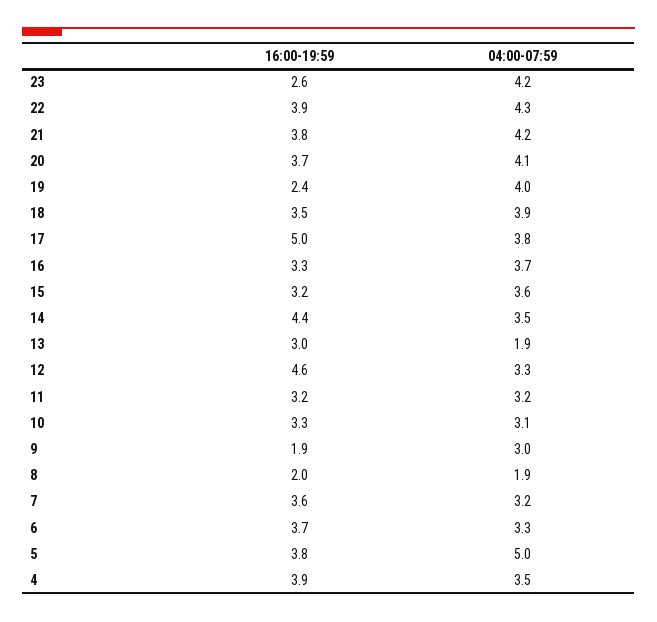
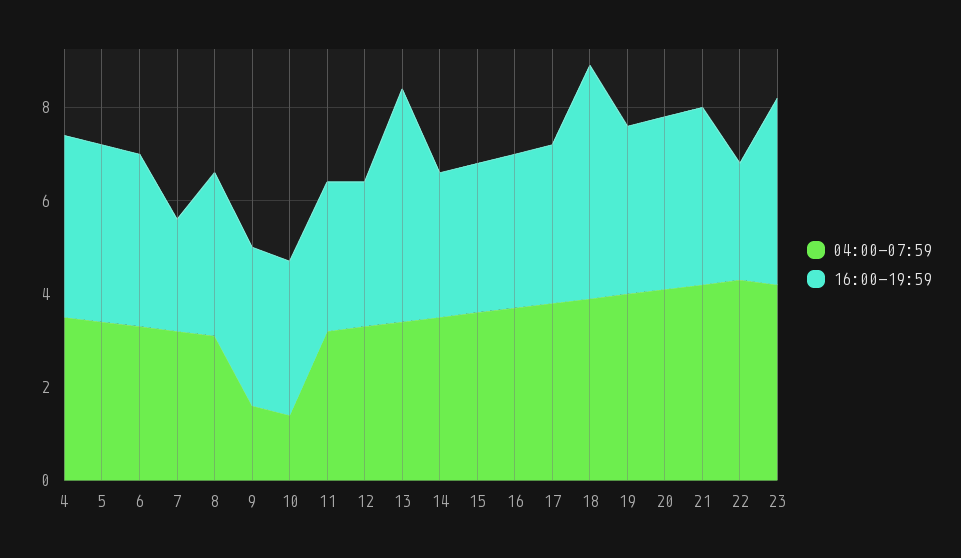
16:00-19:59, 23: 2.6 -> 4
16:00-19:59, 22: 3.9 -> 2.5
16:00-19:59, 19: 2.4 -> 3.5
16:00-19:59, 18: 3.5 -> 5
16:00-19:59, 17: 5 -> 3.5
16:00-19:59, 14: 4.4 -> 3
16:00-19:59, 13: 3 -> 5
04:00-07:59, 13: 1.9 -> 3.5
16:00-19:59, 12: 4.6 -> 3
04:00-07:59, 10: 3.1 -> 1.5
16:00-19:59, 9: 1.9 -> 3.5
04:00-07:59, 9: 3 -> 1.5
16:00-19:59, 8: 2 -> 3.5
04:00-07:59, 8: 1.9 -> 3
16:00-19:59, 7: 3.6 -> 2.5
04:00-07:59, 5: 5 -> 3.5

